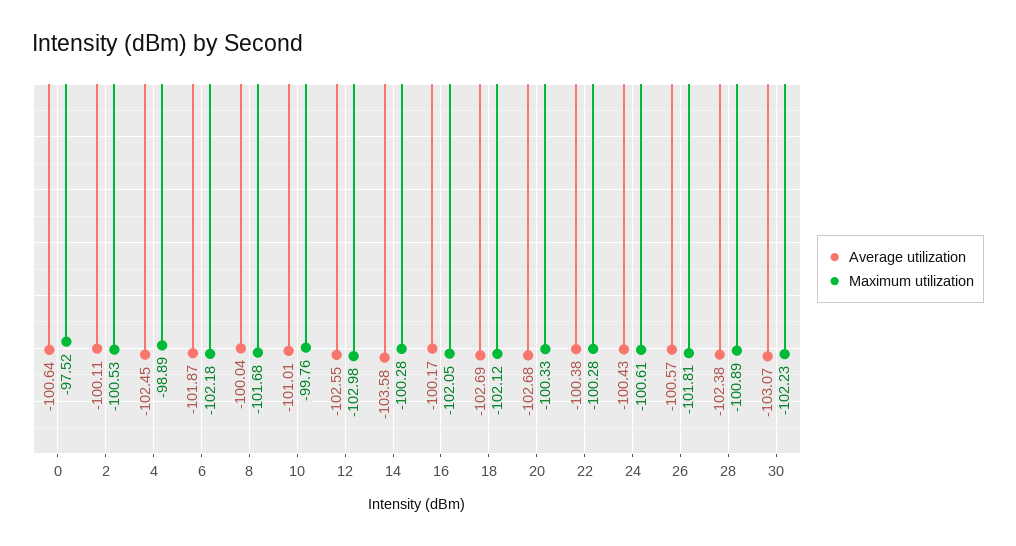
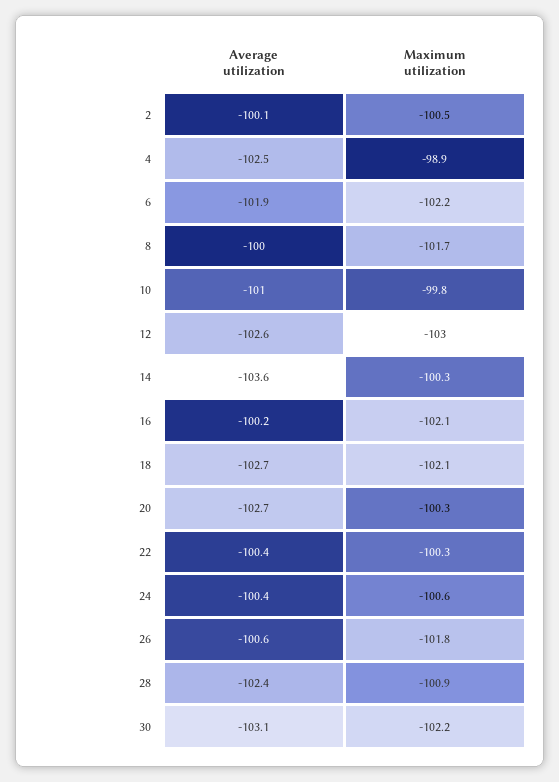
Average utilization, 0: -100.64 -> none
Maximum utilization, 0: -97.52 -> none

